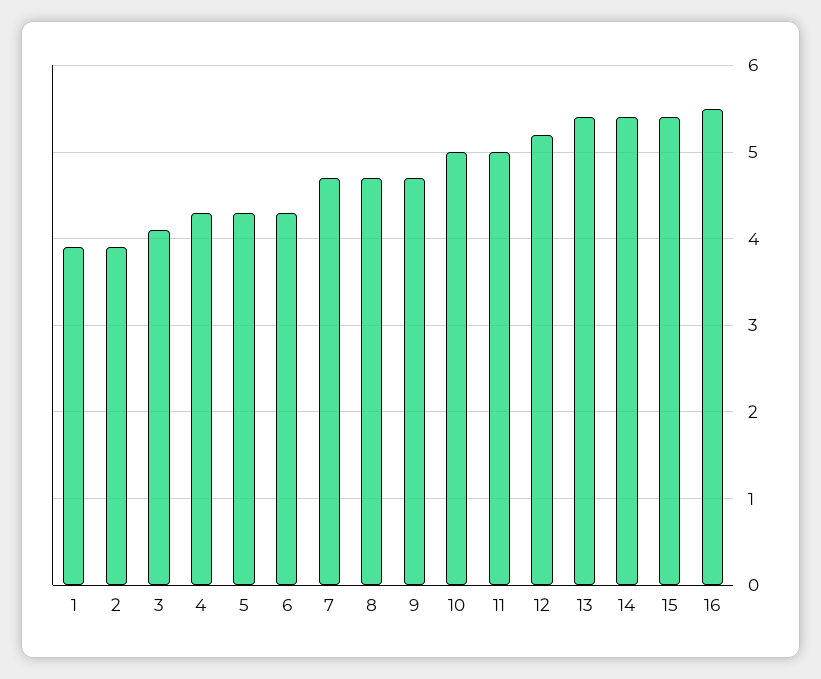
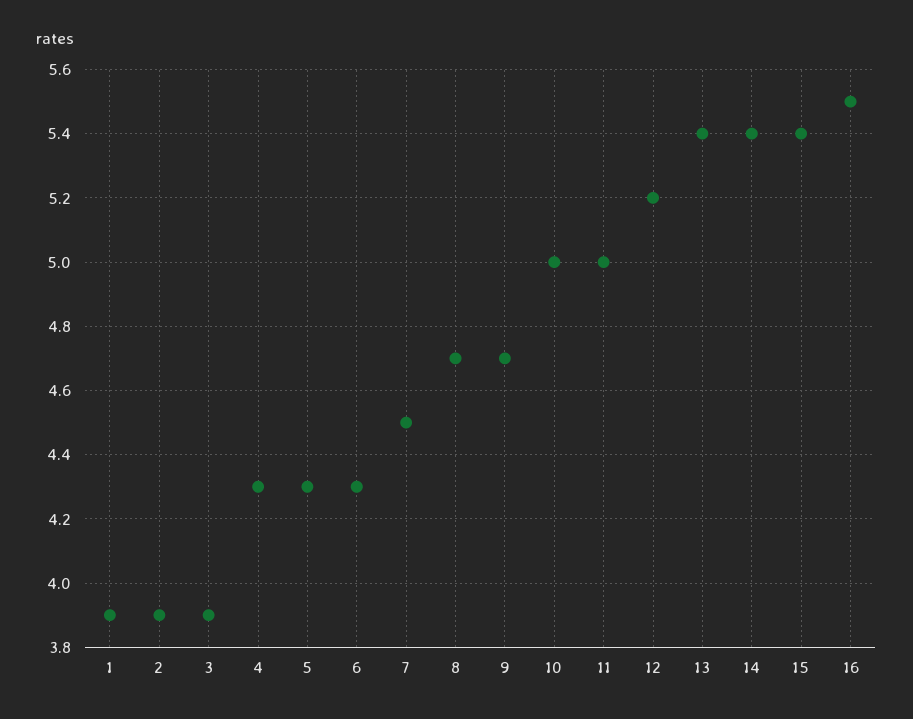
3: 4.1 -> 3.9
7: 4.7 -> 4.5

